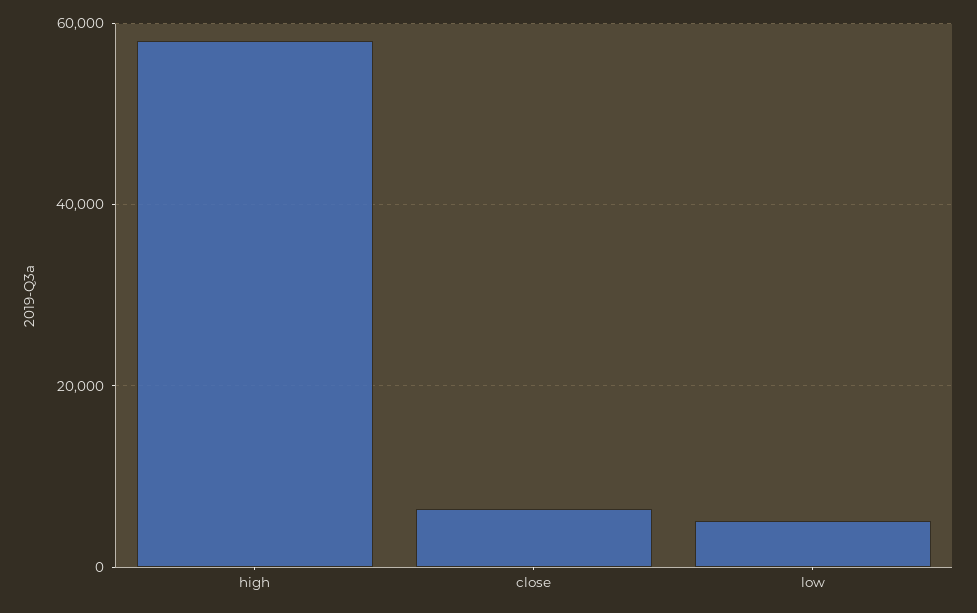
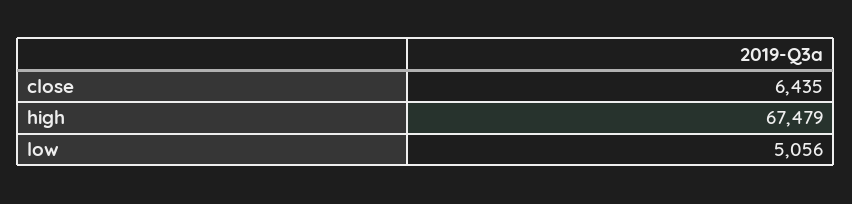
high: 58000 -> 67479

